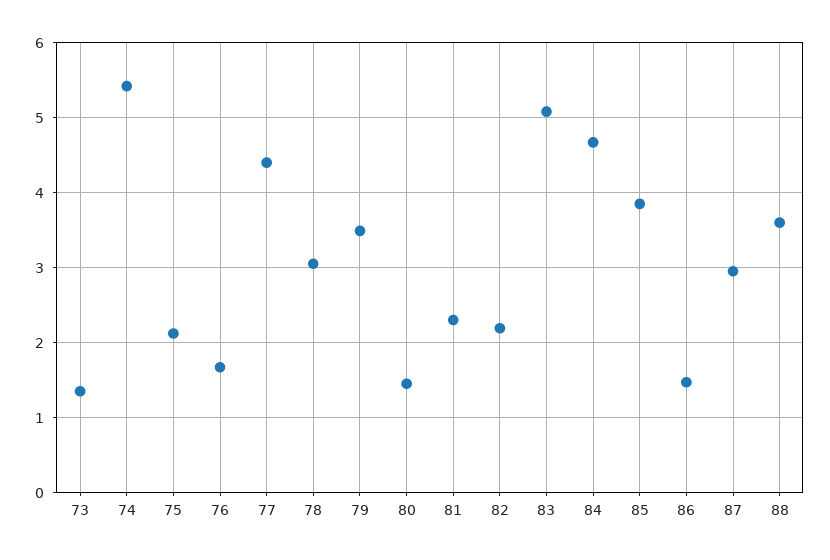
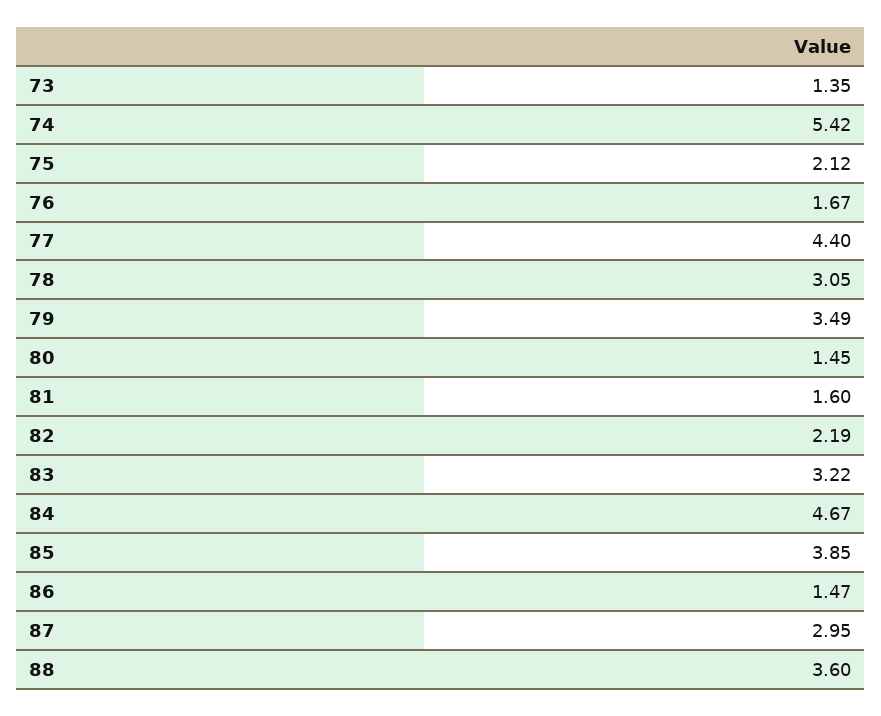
81: 2.3 -> 1.6
83: 5.1 -> 3.22

